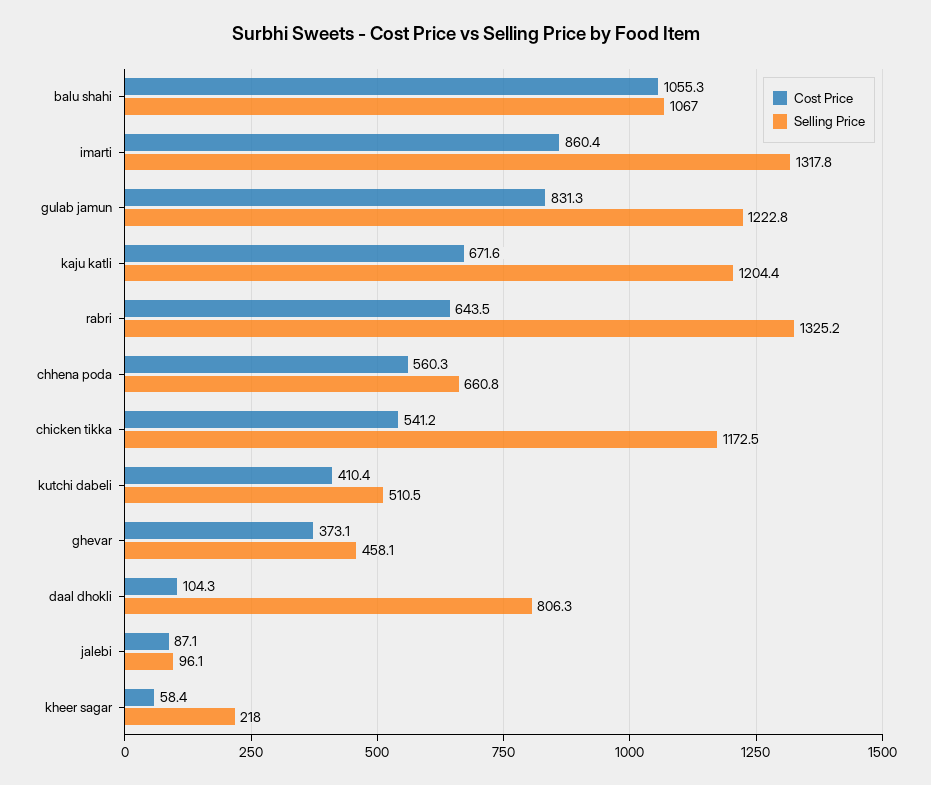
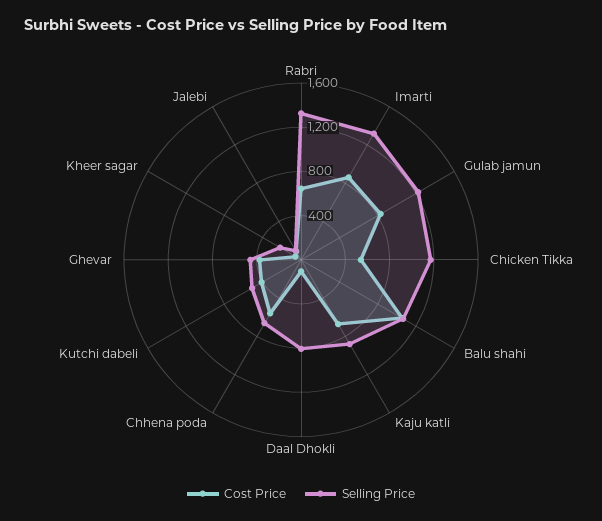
Selling Price, kaju katli: 1204.4 -> 900

